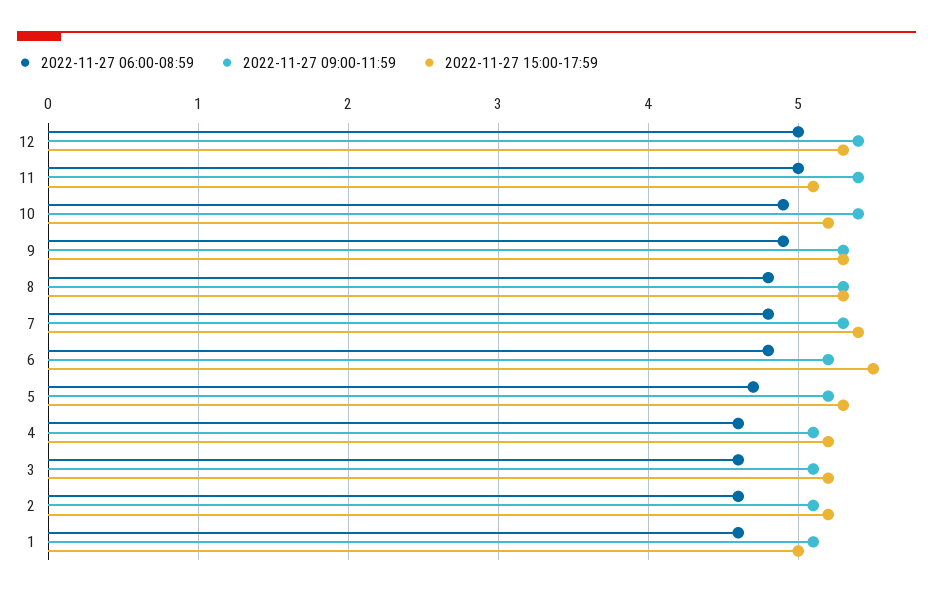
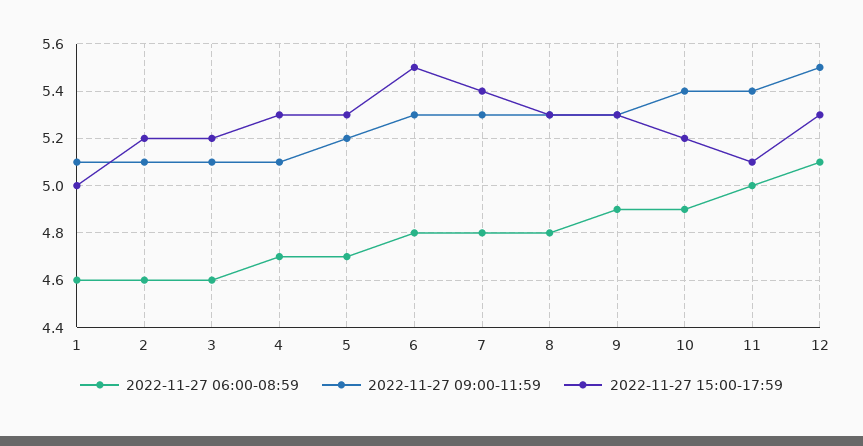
2022-11-27 06:00-08:59, 12: 5 -> 5.1
2022-11-27 09:00-11:59, 12: 5.4 -> 5.5
2022-11-27 09:00-11:59, 6: 5.2 -> 5.3
2022-11-27 06:00-08:59, 4: 4.6 -> 4.7
2022-11-27 15:00-17:59, 4: 5.2 -> 5.3

